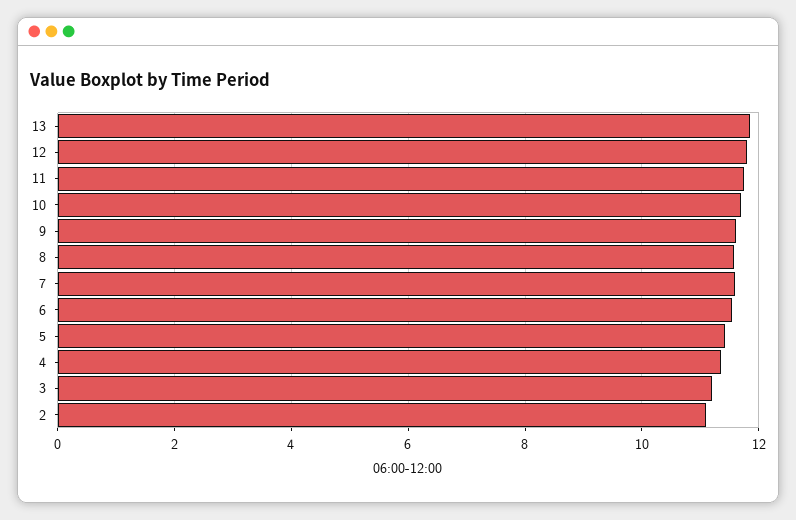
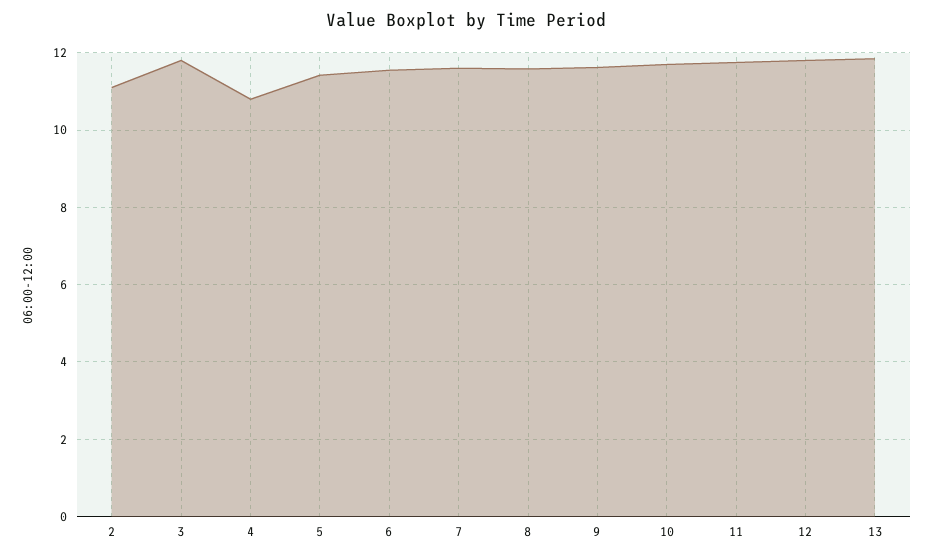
4: 11.4 -> 10.8
3: 11.2 -> 11.8

